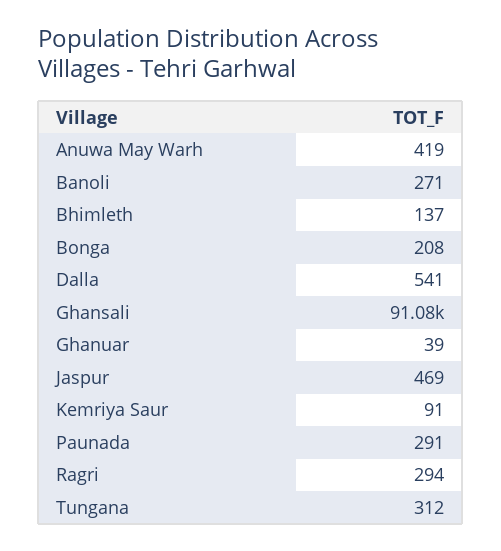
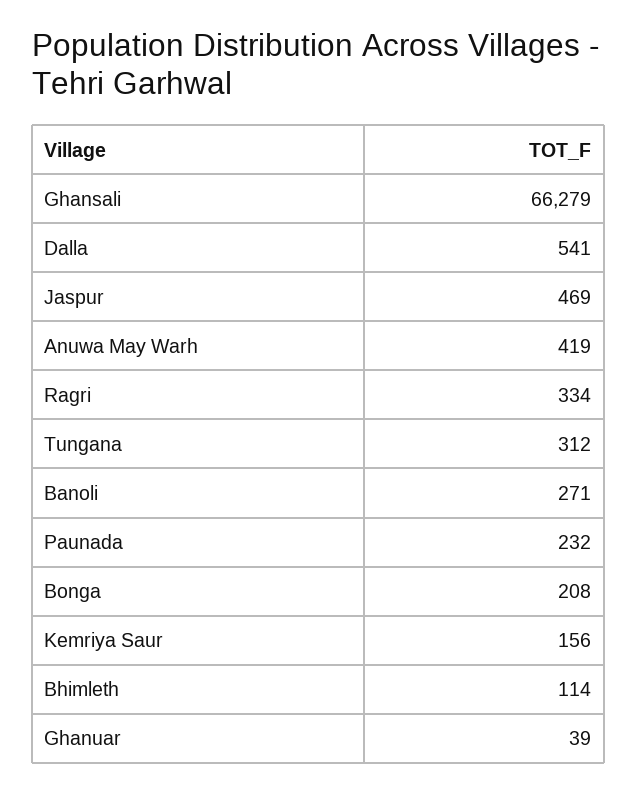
Bhimleth: 137 -> 114
Ghansali: 91080 -> 66279
Kemriya Saur: 91 -> 156
Paunada: 291 -> 232
Ragri: 294 -> 334

